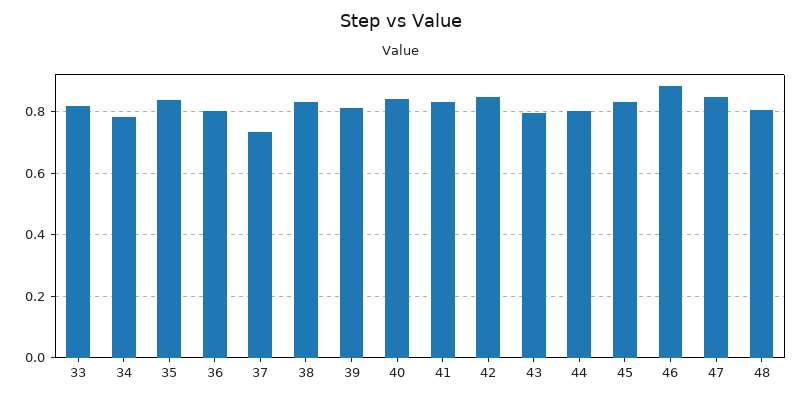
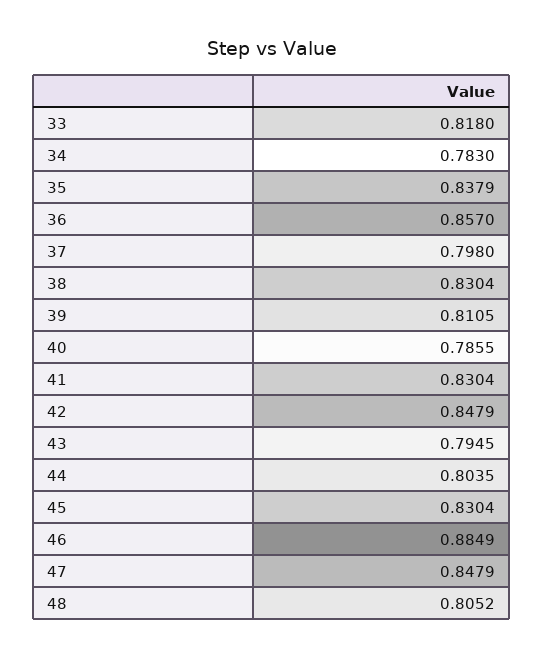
36: 0.8 -> 0.857
37: 0.74 -> 0.798
40: 0.84 -> 0.7855

